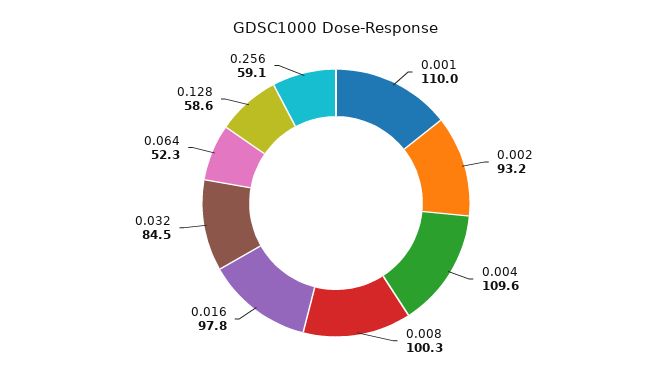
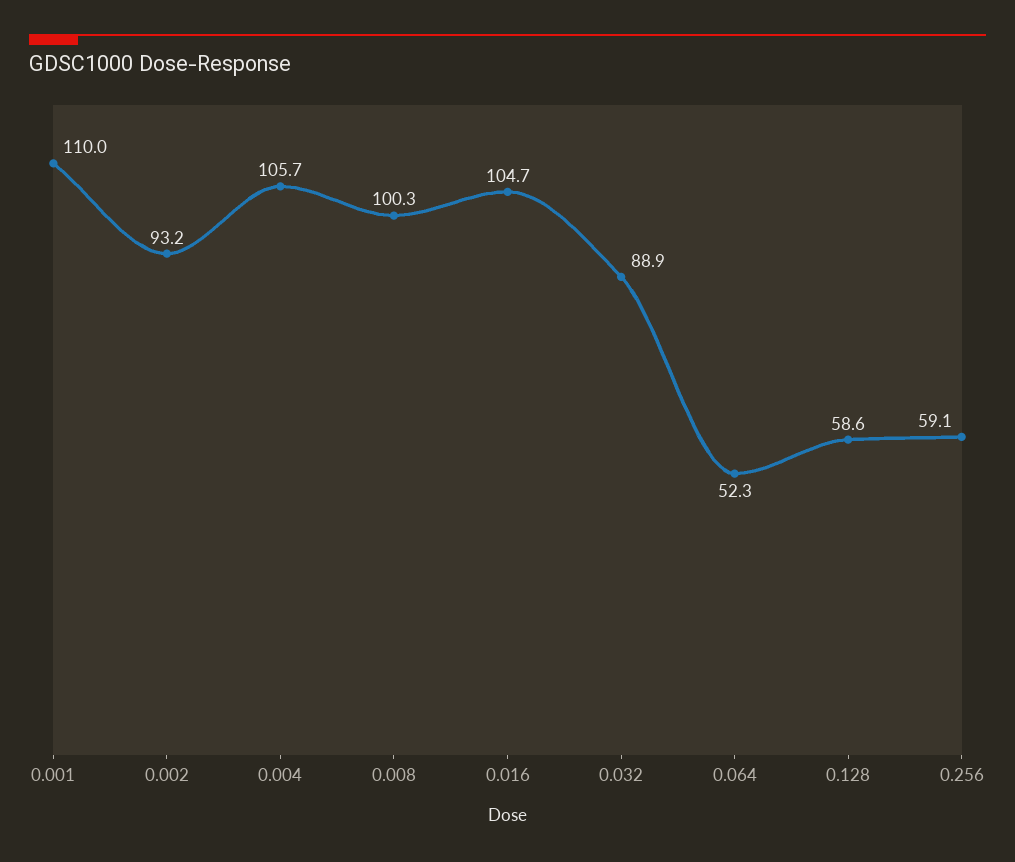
0.004: 109.6 -> 105.7
0.016: 97.8 -> 104.7
0.032: 84.5 -> 88.9

